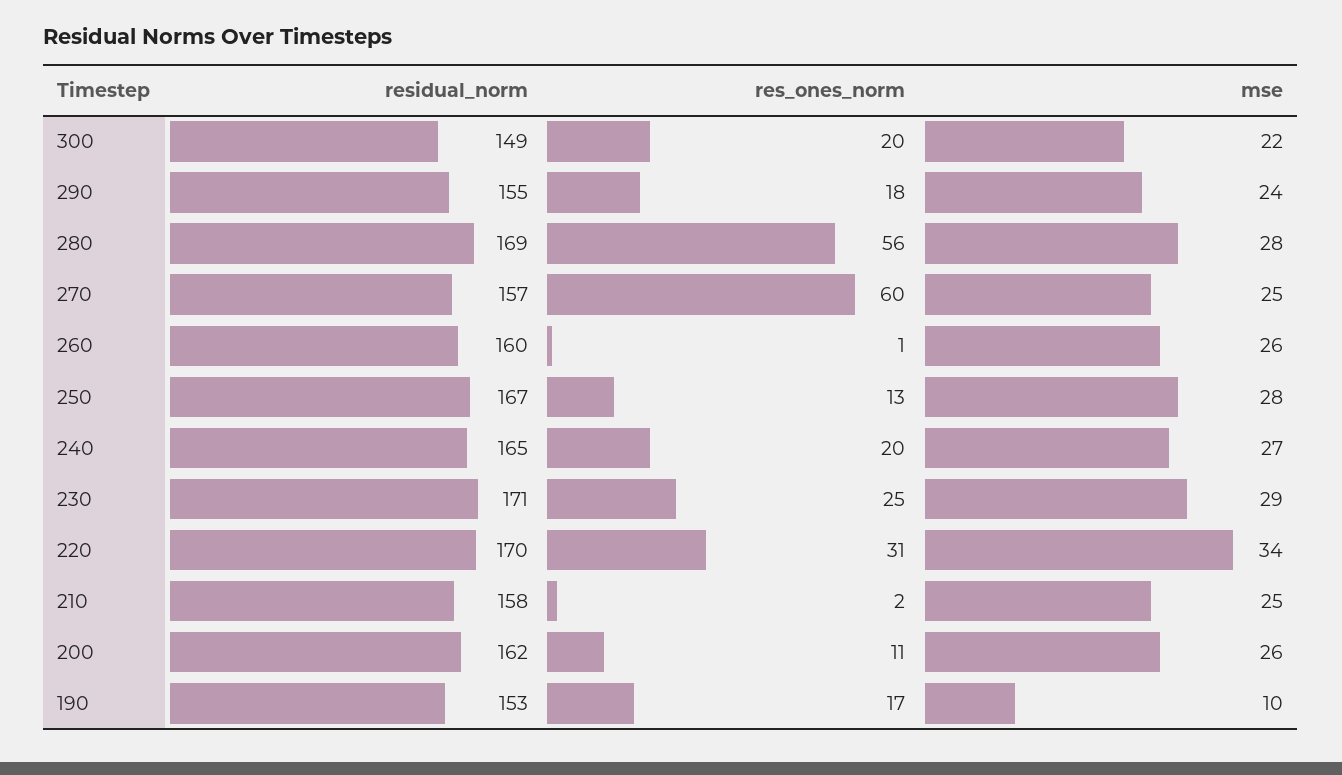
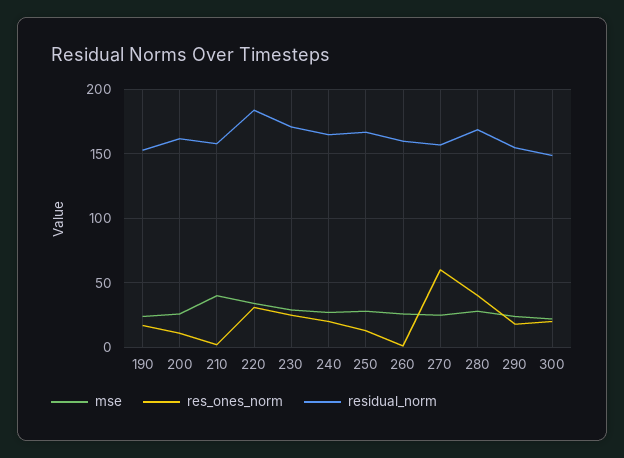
res_ones_norm, 280: 56 -> 40
residual_norm, 220: 170 -> 185
mse, 210: 25 -> 40
mse, 190: 10 -> 25

